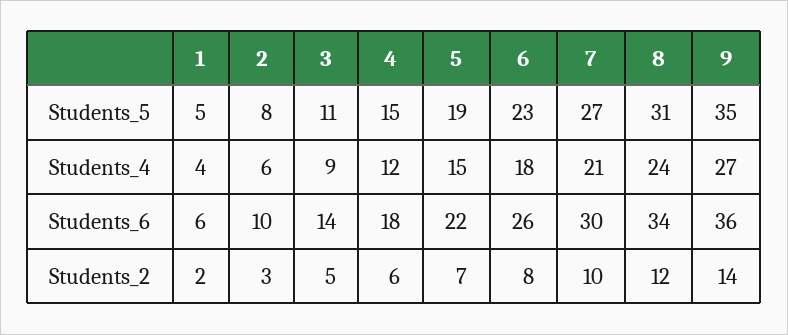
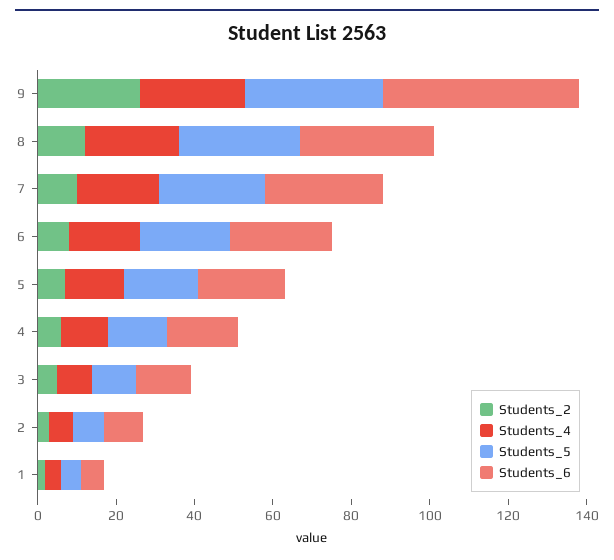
Students_6, 9: 36 -> 50
Students_2, 9: 14 -> 25

